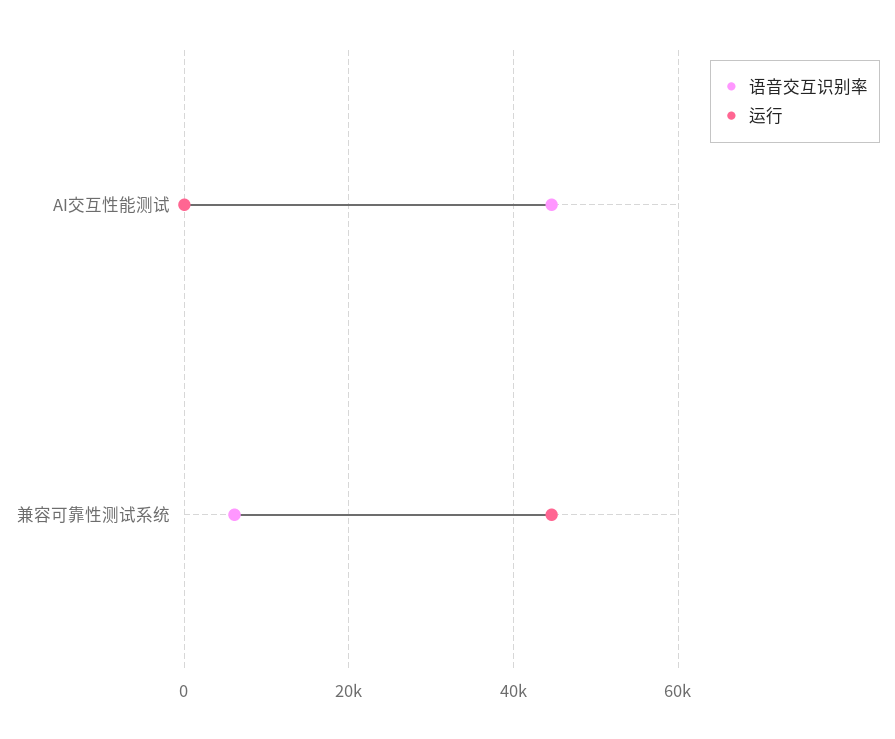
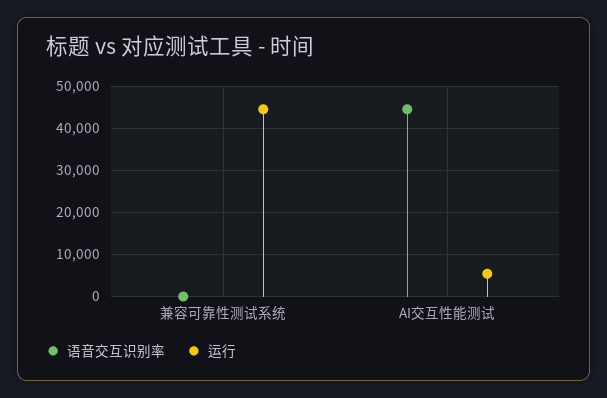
运行, AI交互性能测试: 0 -> 6000
语音交互识别率, 兼容可靠性测试系统: 6000 -> 0

